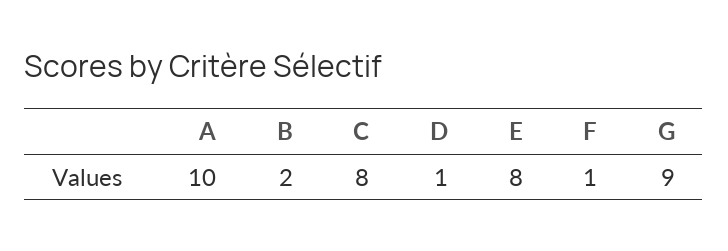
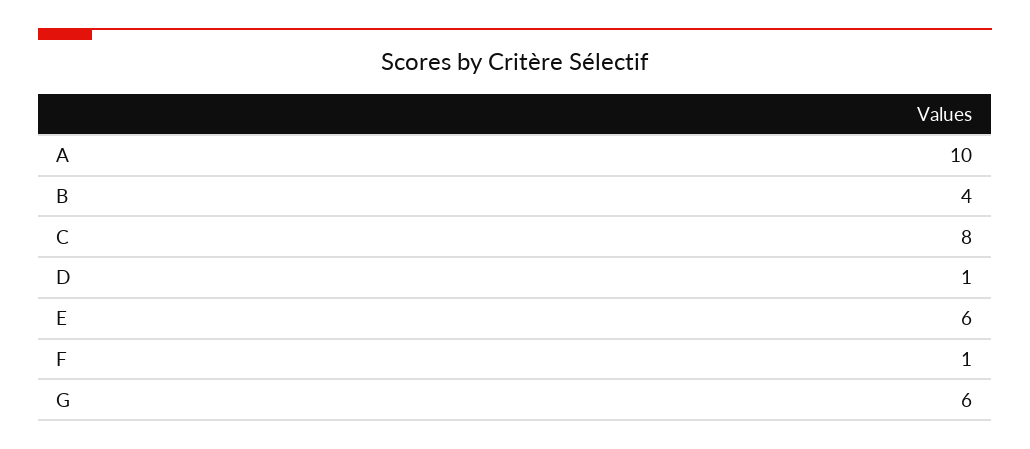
B: 2 -> 4
E: 8 -> 6
G: 9 -> 6

